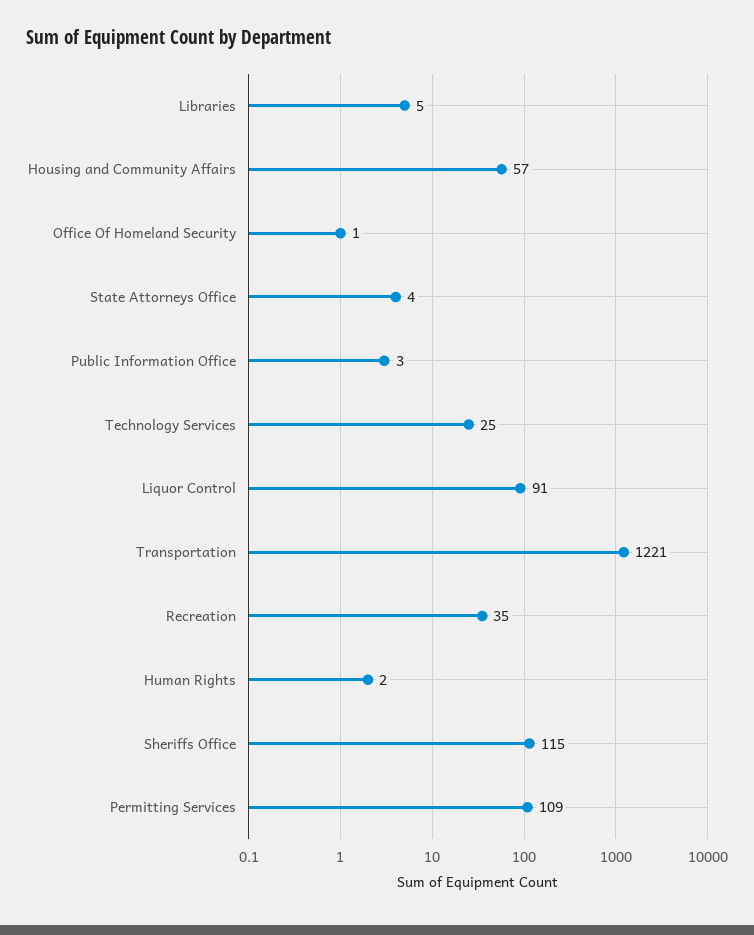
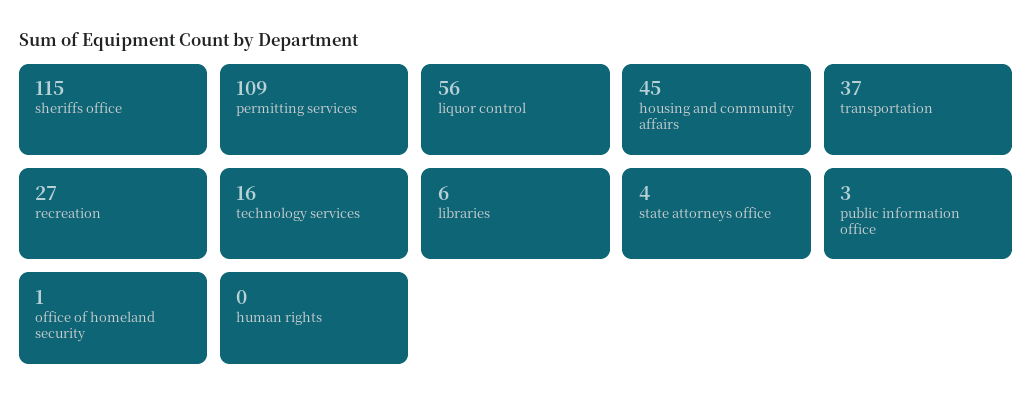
Libraries: 5 -> 6
Housing and Community Affairs: 57 -> 45
Technology Services: 25 -> 16
Liquor Control: 91 -> 56
Transportation: 1221 -> 37
Recreation: 35 -> 27
Human Rights: 2 -> 0

